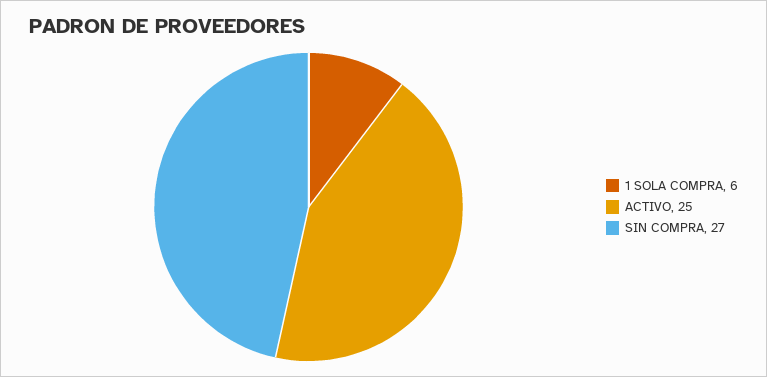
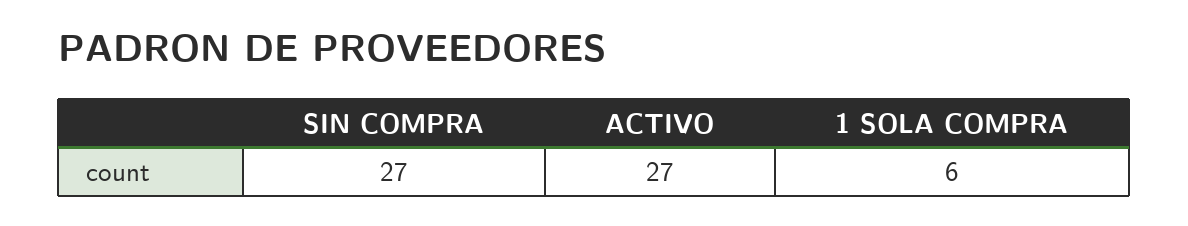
ACTIVO: 25 -> 27

